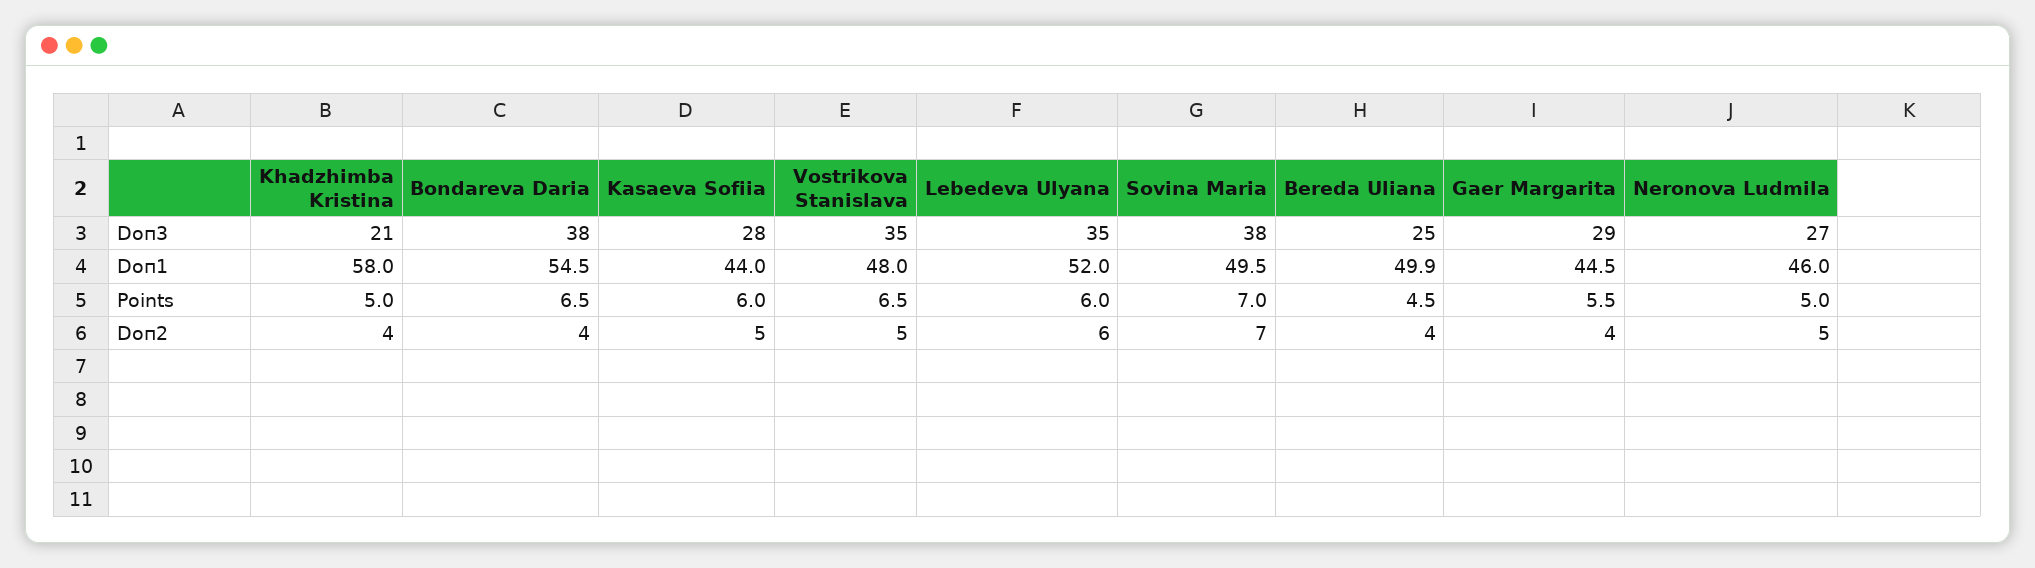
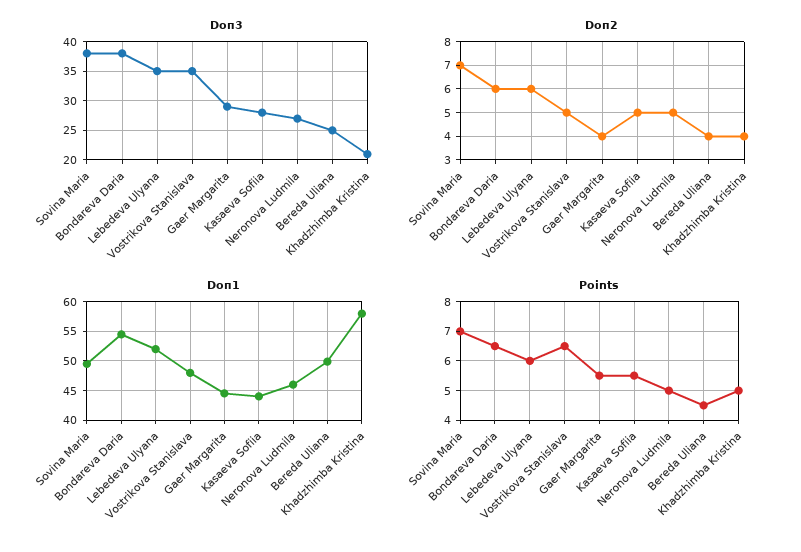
Points, Kasaeva Sofiia: 6 -> 5.5
Doп2, Bondareva Daria: 4 -> 6

